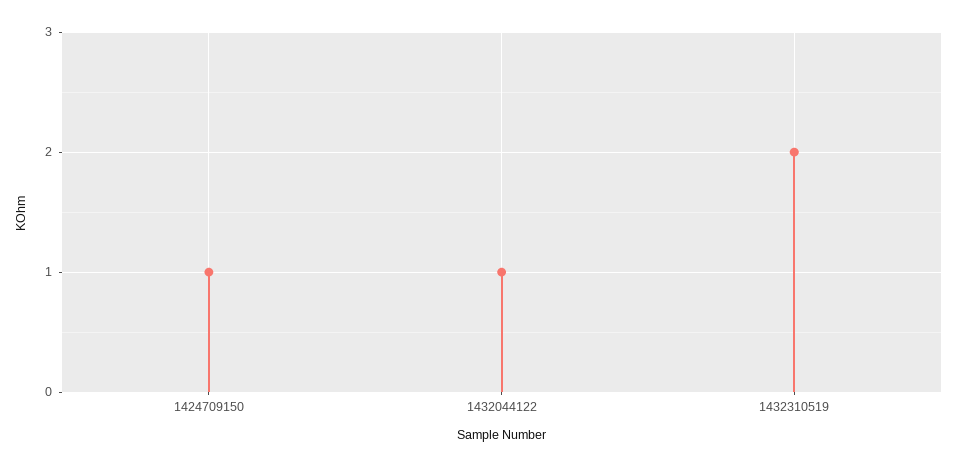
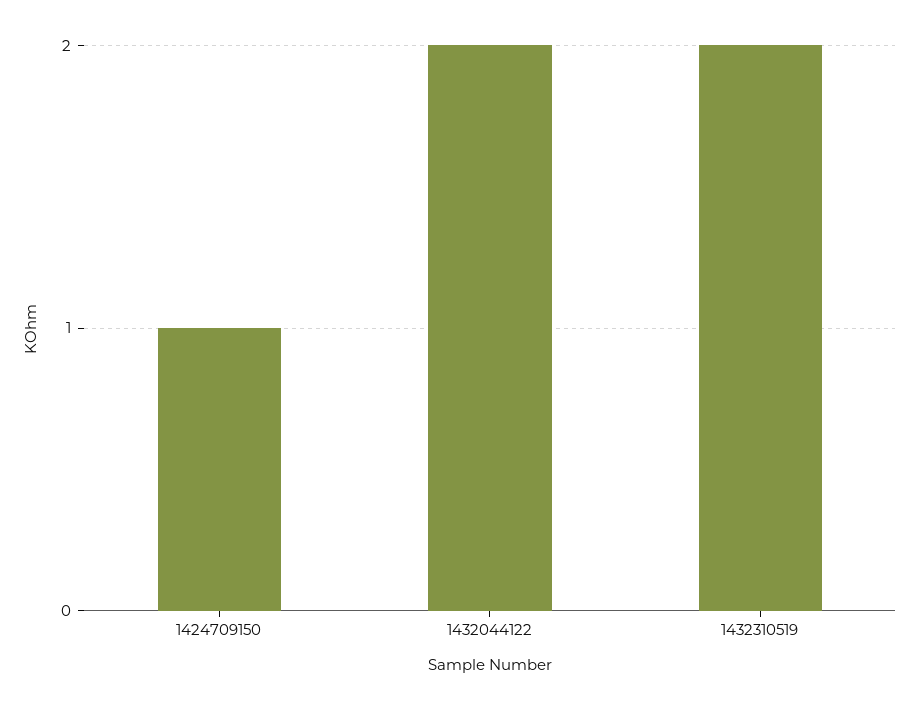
1432044122: 1 -> 2

